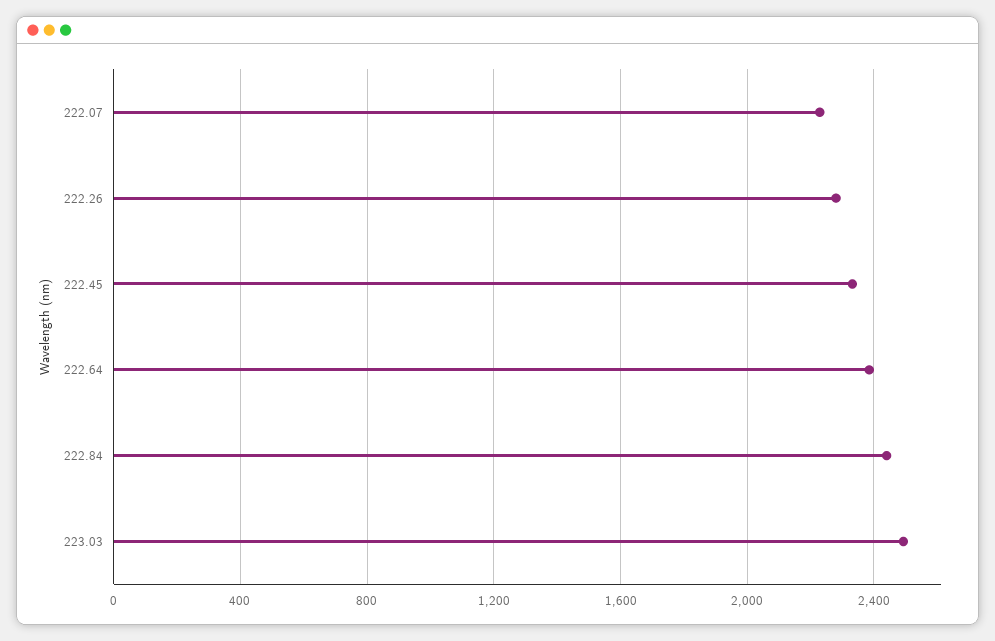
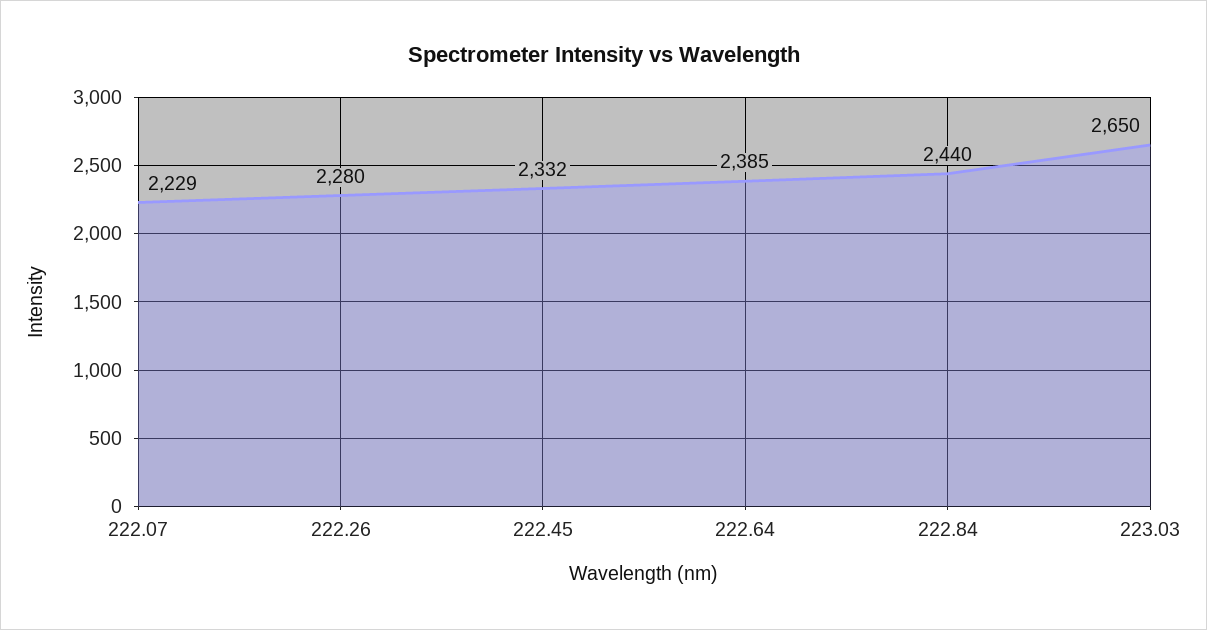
223.03: 2500 -> 2650

